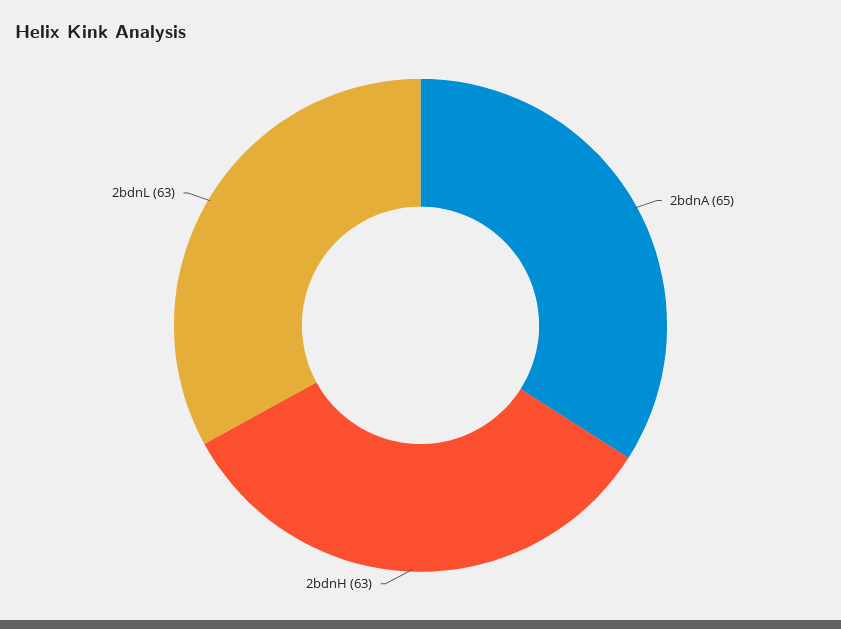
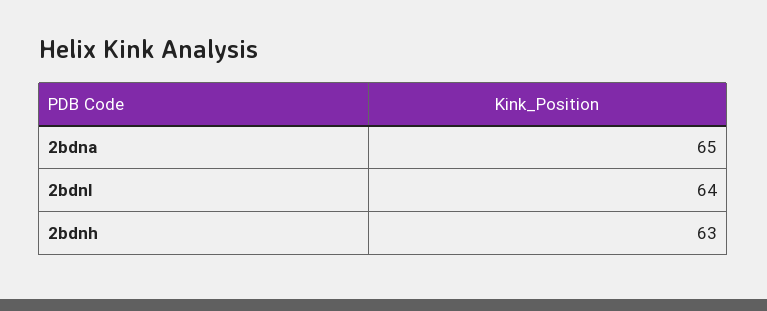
2bdnL: 63 -> 64

